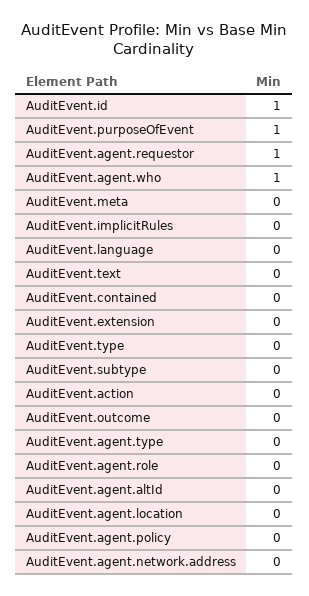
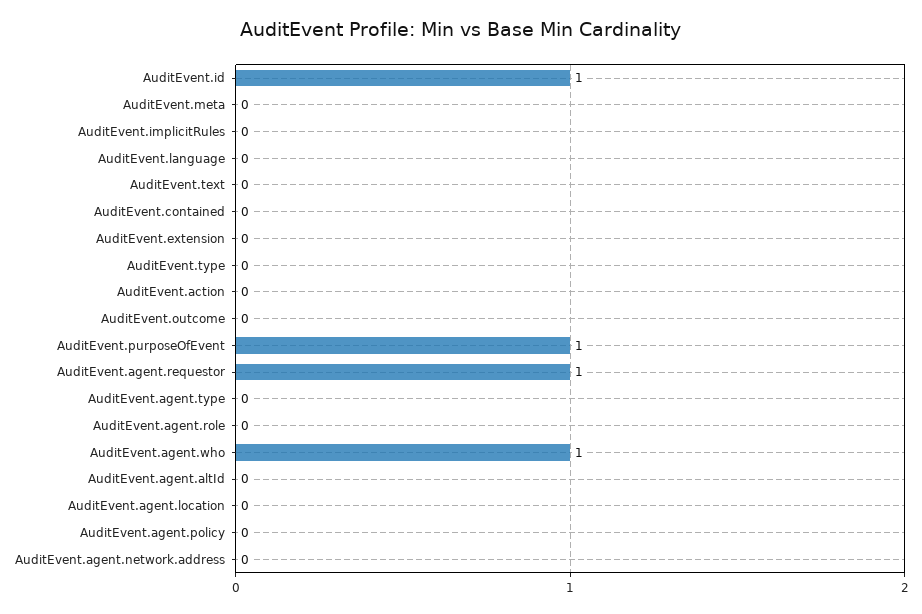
AuditEvent.subtype: 0 -> none

